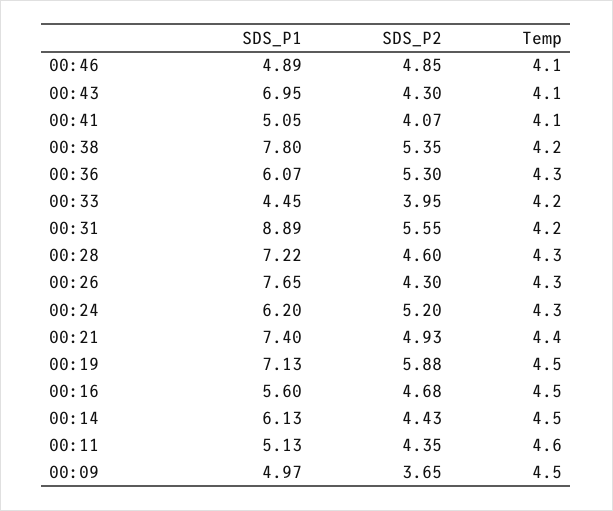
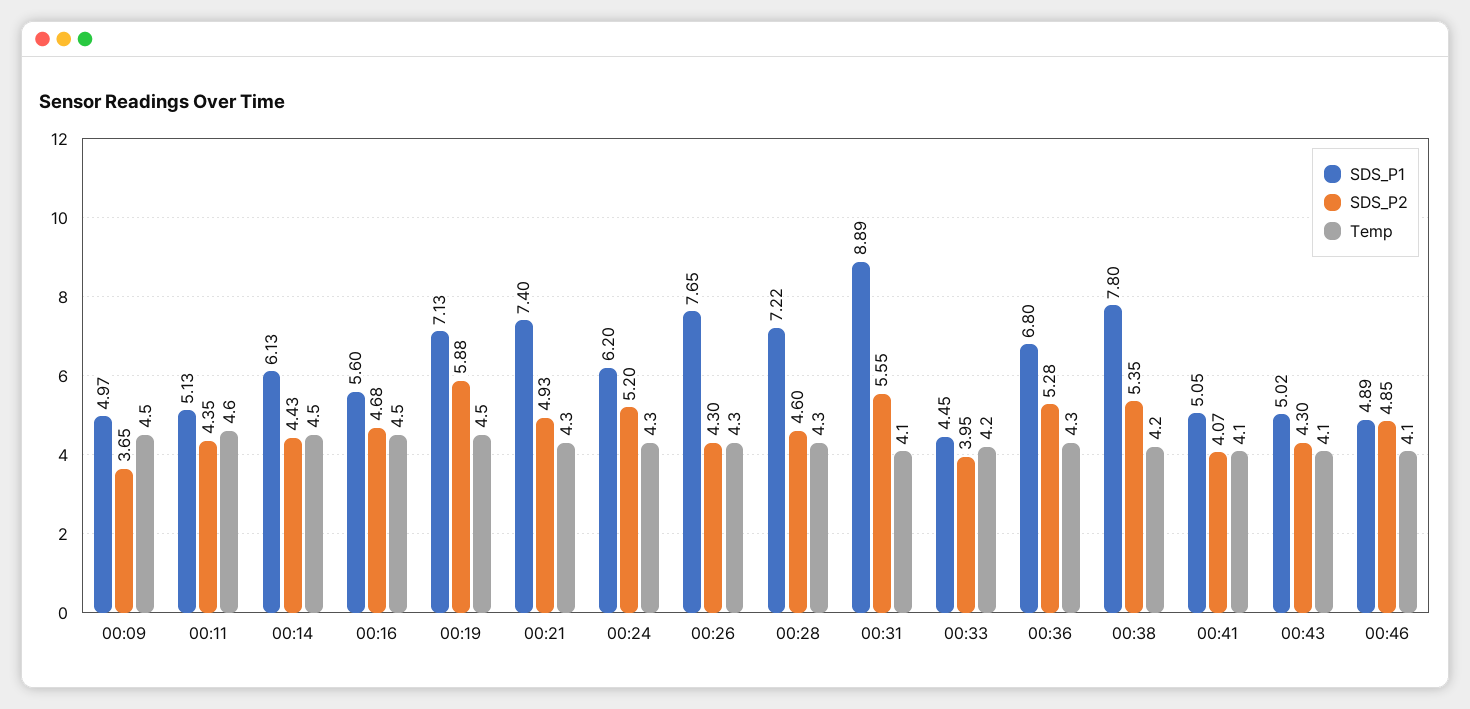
SDS_P1, 00:43: 6.95 -> 5.02
SDS_P1, 00:36: 6.07 -> 6.8
SDS_P2, 00:36: 5.3 -> 5.28
Temp, 00:31: 4.2 -> 4.1
Temp, 00:21: 4.4 -> 4.3

